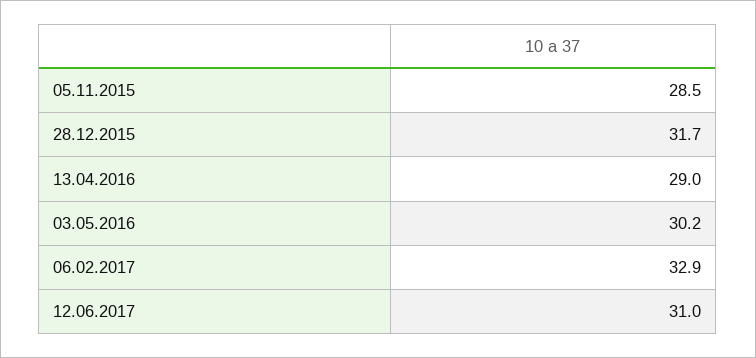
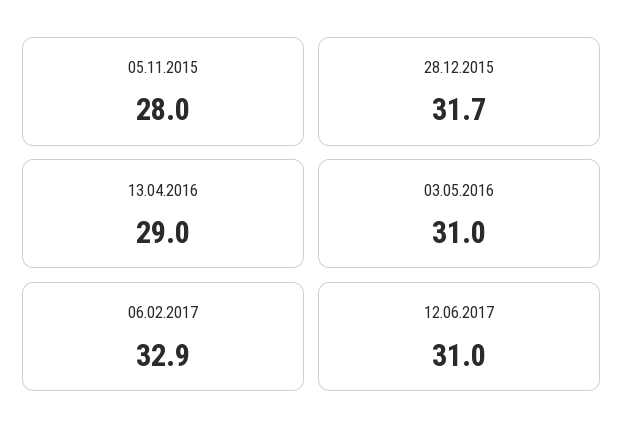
05.11.2015: 28.5 -> 28
03.05.2016: 30.2 -> 31

